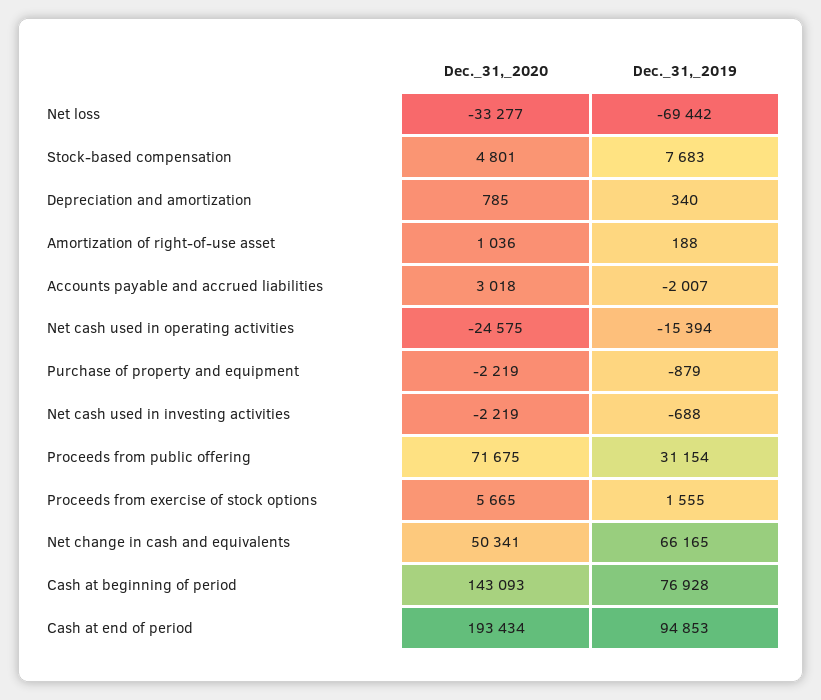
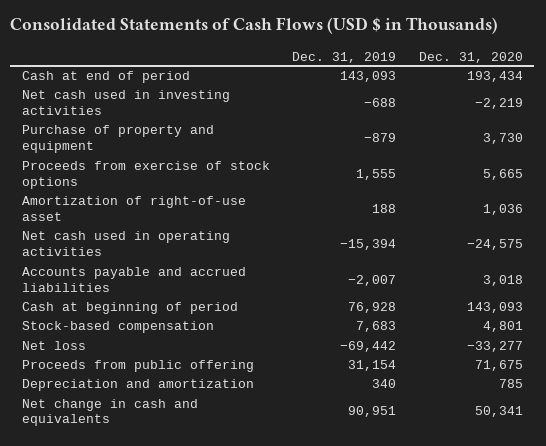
Dec._31,_2020, Purchase of property and equipment: -2219 -> 3730
Dec._31,_2019, Net change in cash and equivalents: 66165 -> 90951
Dec._31,_2019, Cash at end of period: 94853 -> 143093

